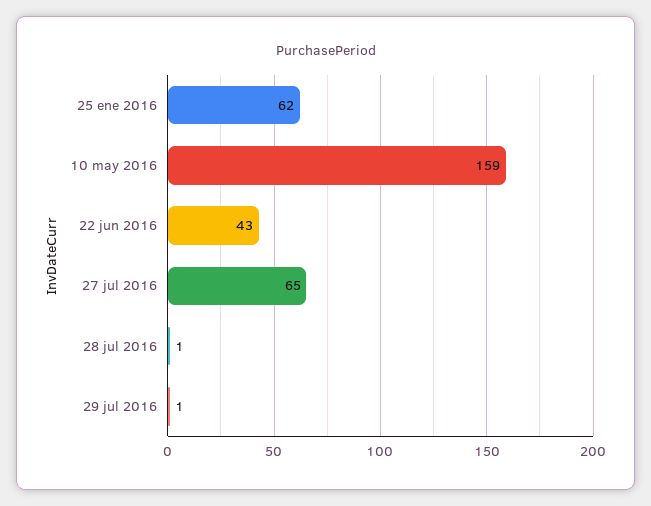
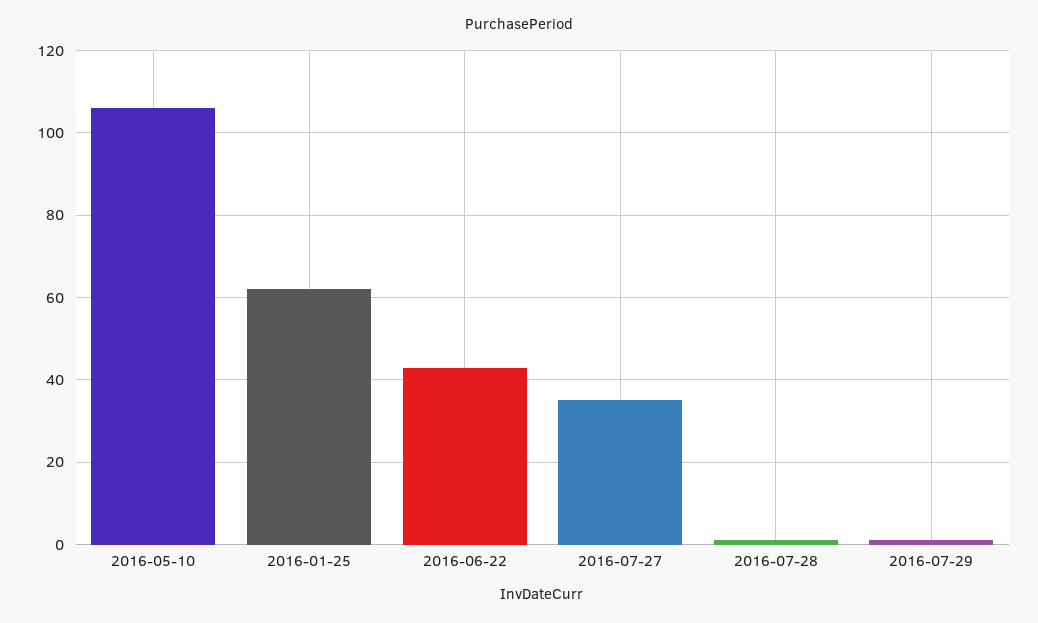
10 may 2016: 159 -> 105
27 jul 2016: 65 -> 35

